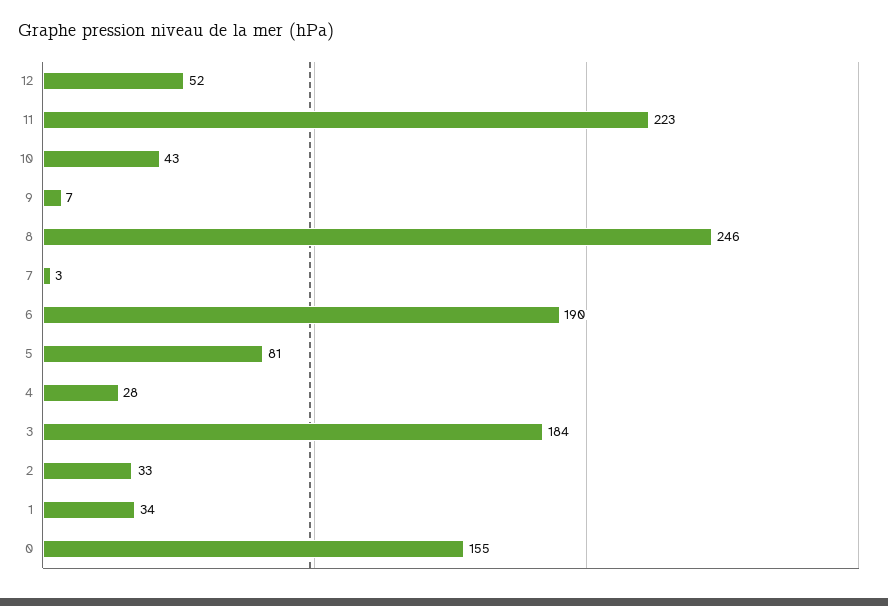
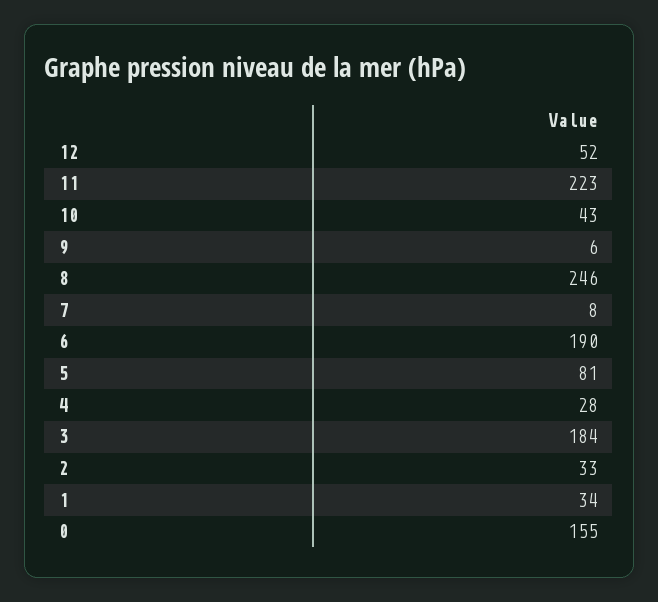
9: 7 -> 6
7: 3 -> 8

